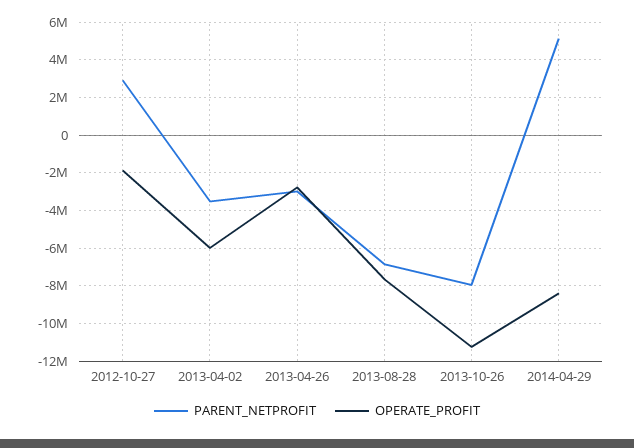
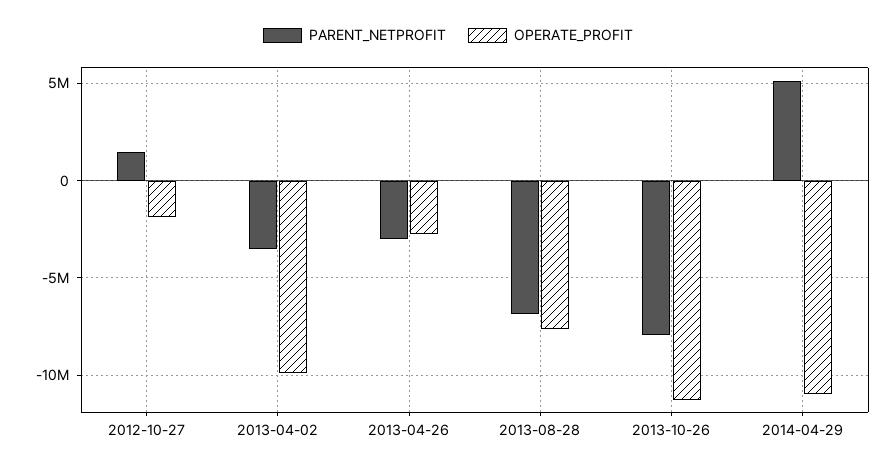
PARENT_NETPROFIT, 2012-10-27: 3000000 -> 1500000
OPERATE_PROFIT, 2013-04-02: -6000000 -> -10000000
OPERATE_PROFIT, 2014-04-29: -8500000 -> -11000000

